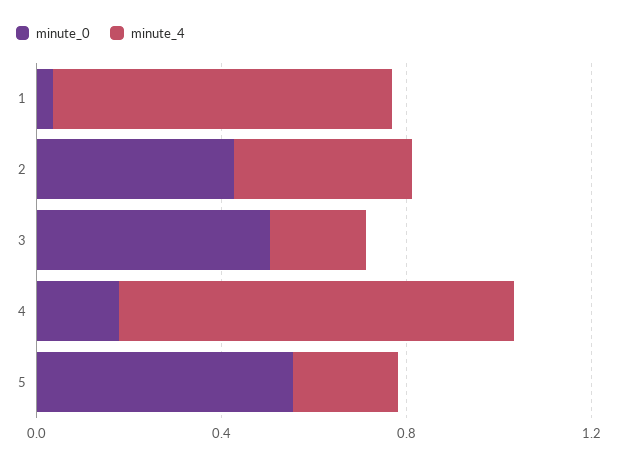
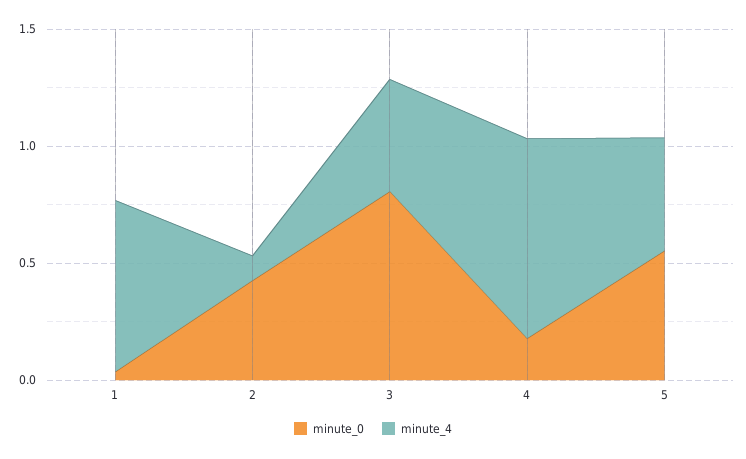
minute_4, 2: 0.4 -> 0.1
minute_0, 3: 0.5 -> 0.8
minute_4, 3: 0.2 -> 0.5
minute_4, 5: 0.2 -> 0.5

